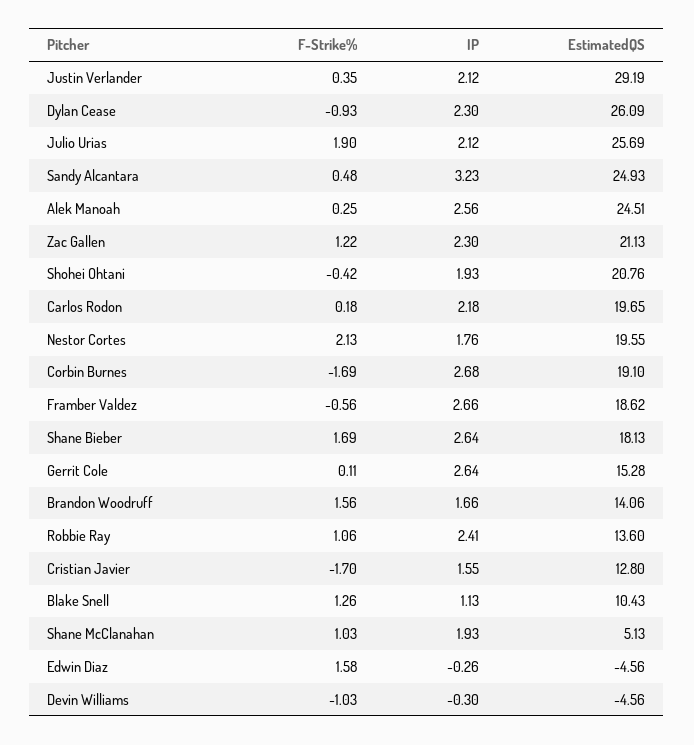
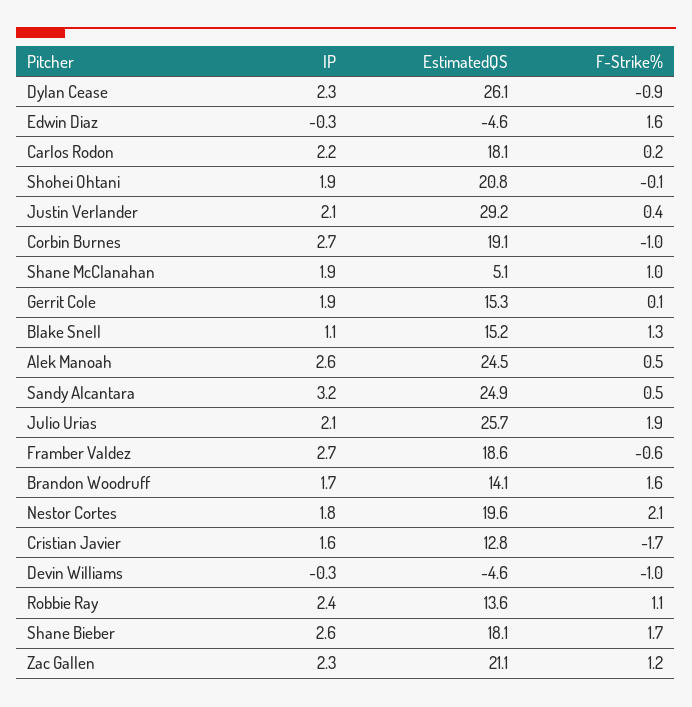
F-Strike%, Alek Manoah: 0.25 -> 0.5
F-Strike%, Shohei Ohtani: -0.42 -> -0.1
EstimatedQS, Carlos Rodon: 19.65 -> 18.1
F-Strike%, Corbin Burnes: -1.69 -> -1
IP, Gerrit Cole: 2.64 -> 1.9
EstimatedQS, Blake Snell: 10.43 -> 15.2

